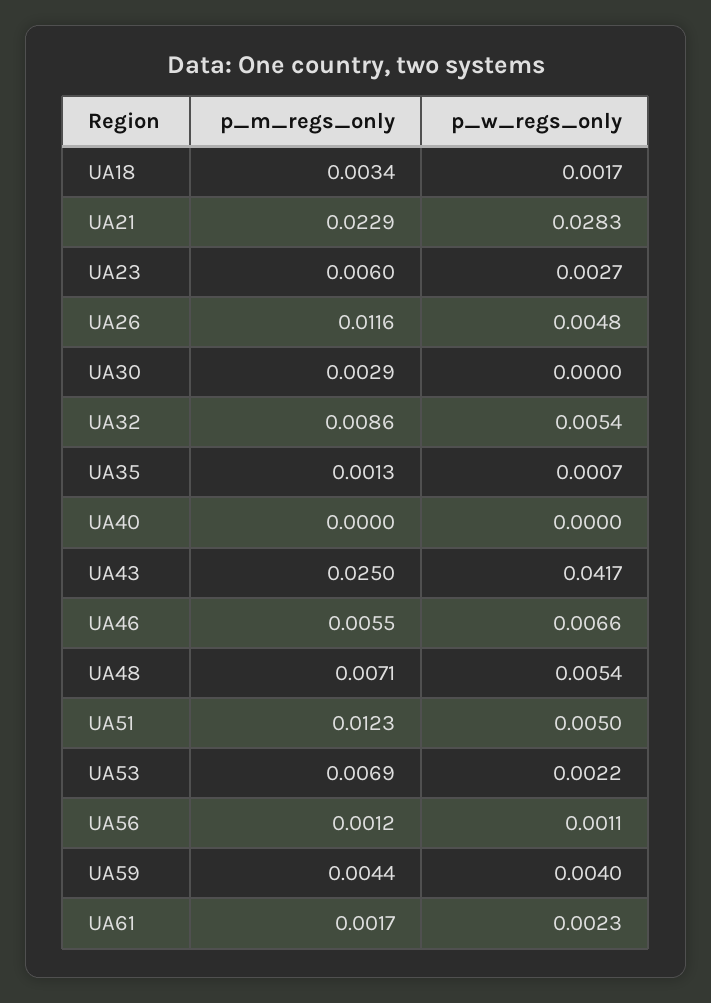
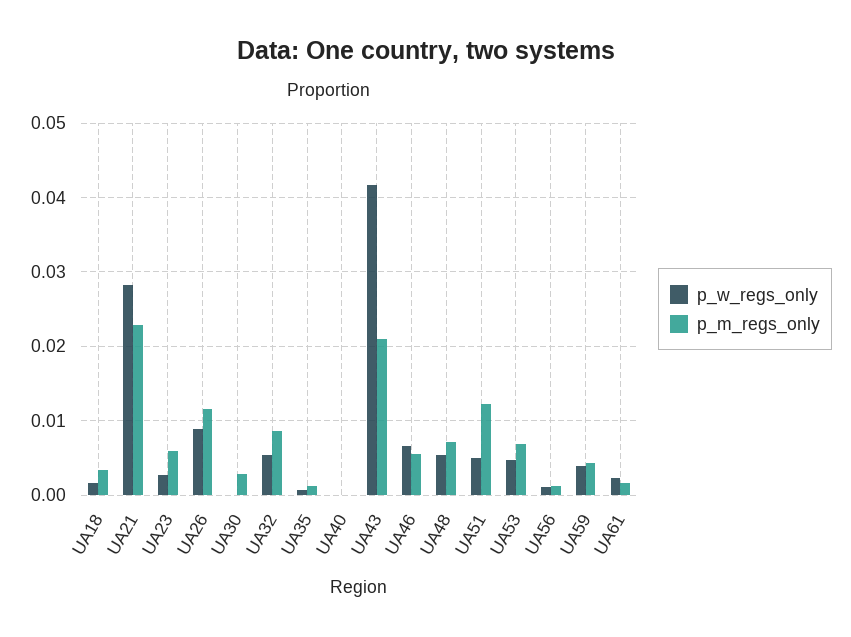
p_w_regs_only, UA26: 0.0048 -> 0.009
p_m_regs_only, UA43: 0.025 -> 0.021
p_w_regs_only, UA53: 0.0022 -> 0.005

